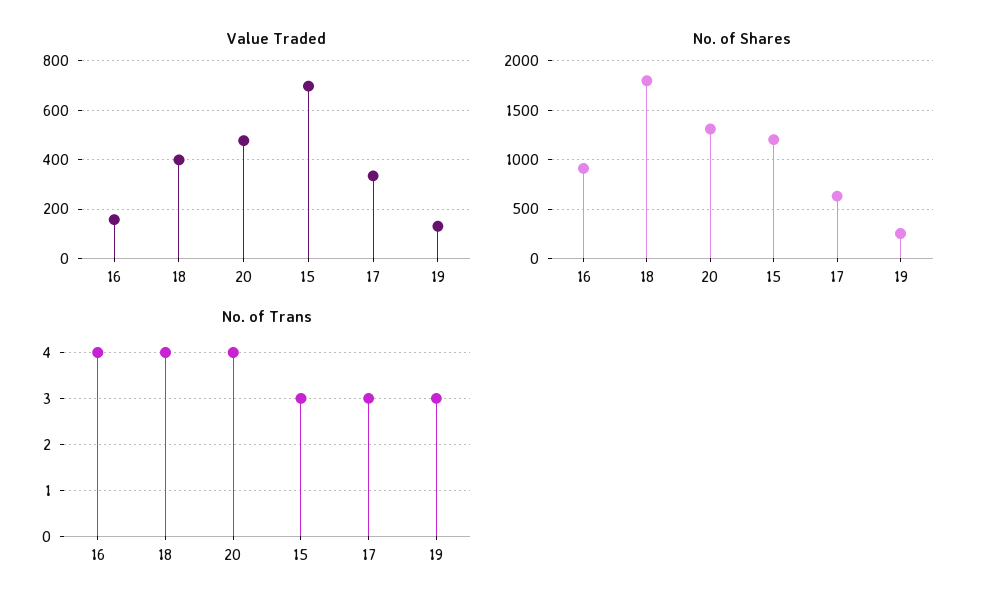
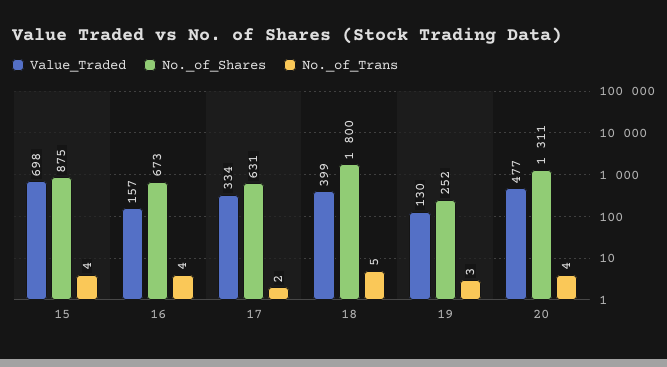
No. of Shares, 16: 900 -> 673
No. of Shares, 15: 1200 -> 875
No. of Trans, 18: 4 -> 5
No. of Trans, 15: 3 -> 4
No. of Trans, 17: 3 -> 2

